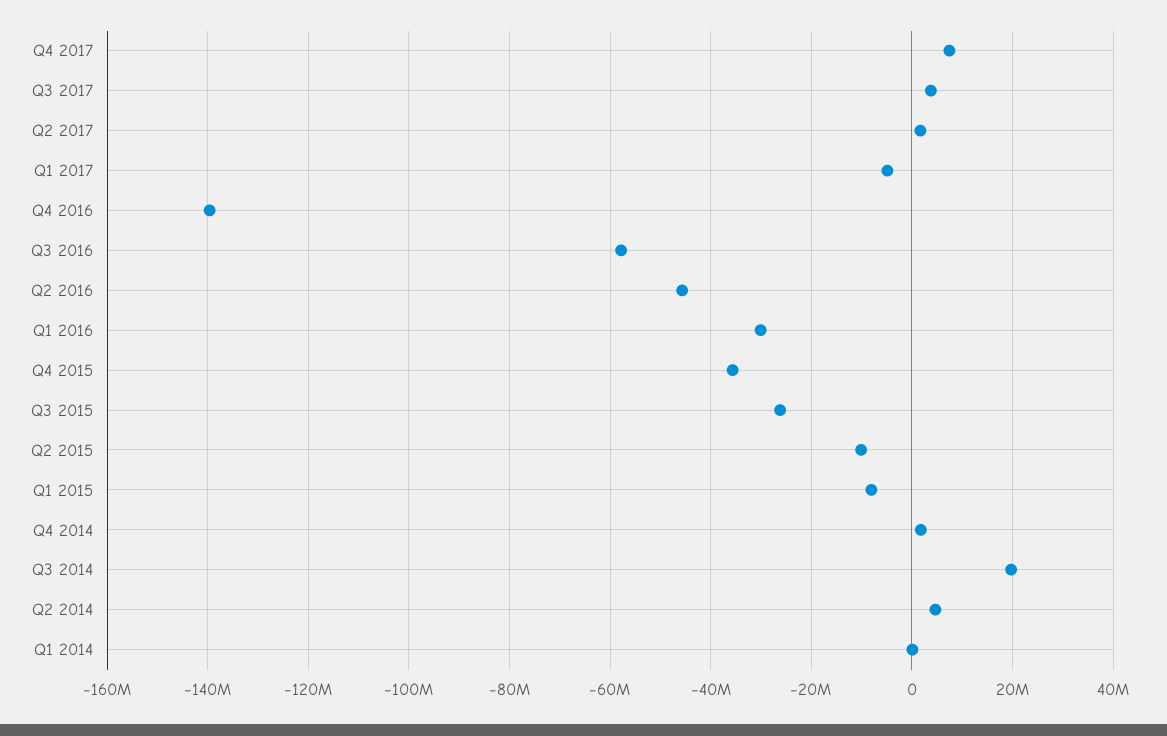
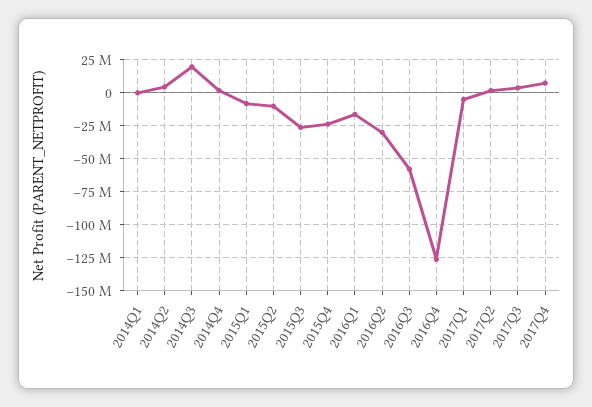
Q4 2016: -140000000 -> -125000000
Q2 2016: -46000000 -> -30000000
Q1 2016: -30000000 -> -15000000
Q4 2015: -36000000 -> -25000000

